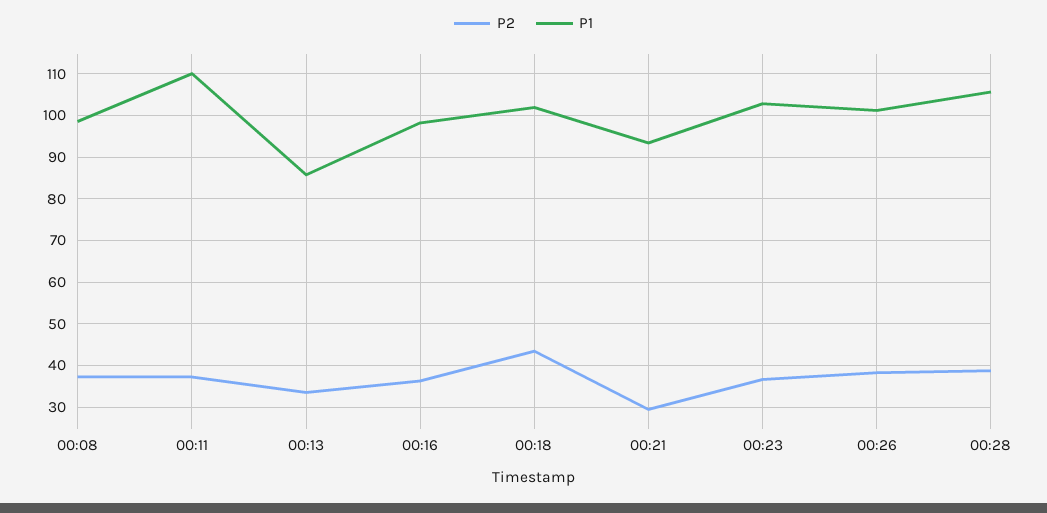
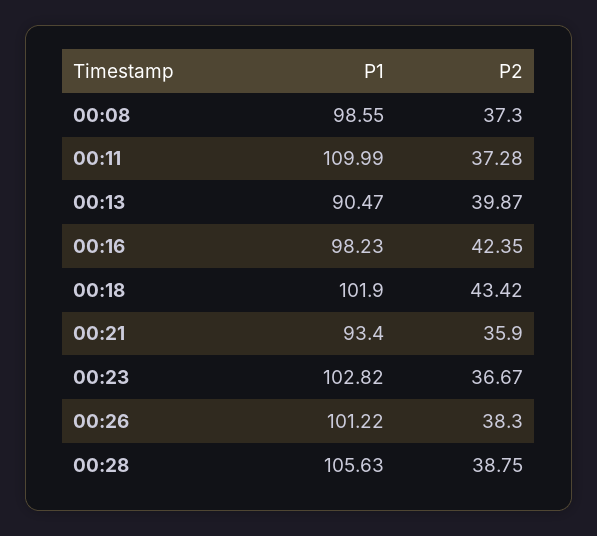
P2, 00:13: 34 -> 39.87
P1, 00:13: 86 -> 90.47
P2, 00:16: 36 -> 42.35
P2, 00:21: 30 -> 35.9

